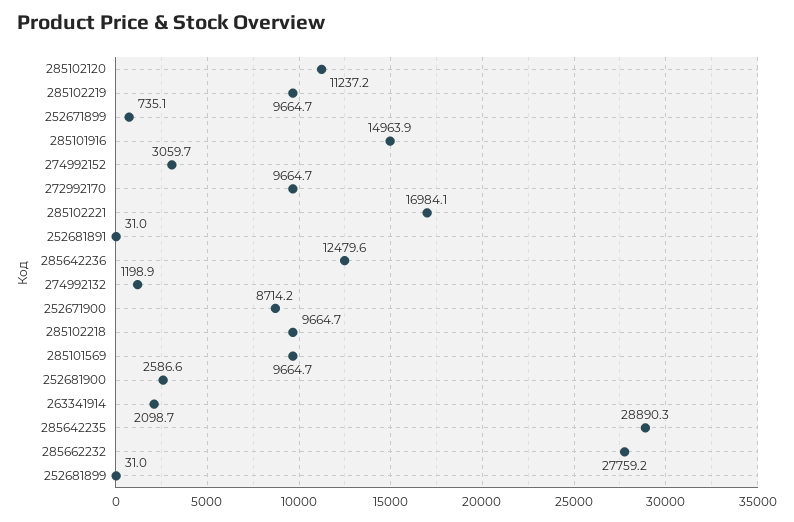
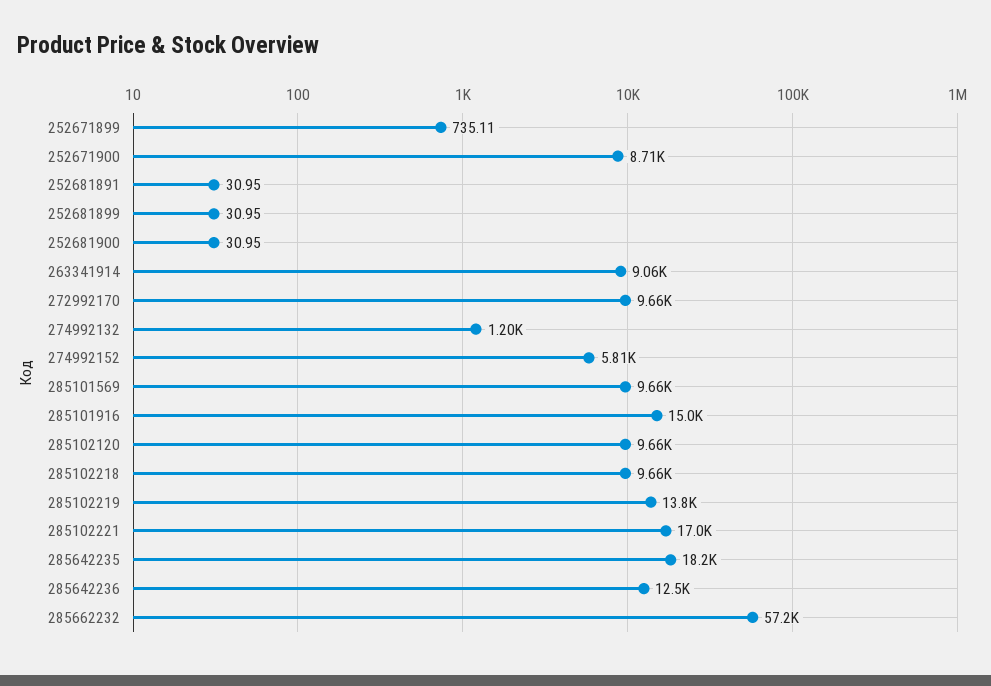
285102120: 11237.2 -> 9660
285102219: 9664.7 -> 13800
274992152: 3059.7 -> 5810
252681900: 2586.6 -> 30.95
263341914: 2098.7 -> 9060
285642235: 28890.3 -> 18200
285662232: 27759.2 -> 57200

